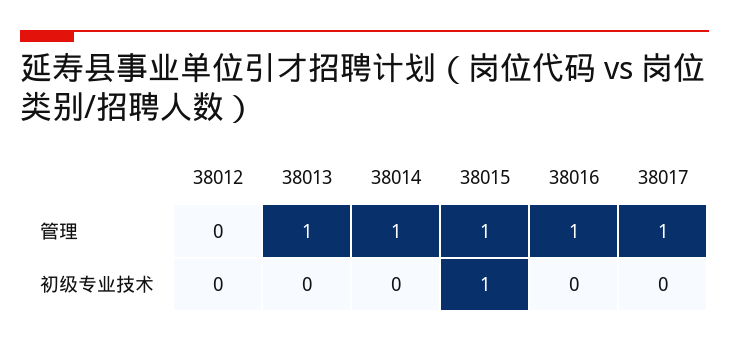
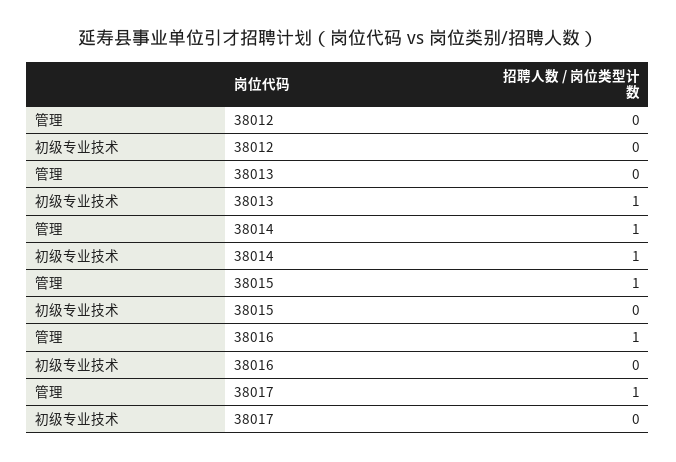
38013, 管理: 1 -> 0
38013, 初级专业技术: 0 -> 1
38014, 初级专业技术: 0 -> 1
38015, 初级专业技术: 1 -> 0

